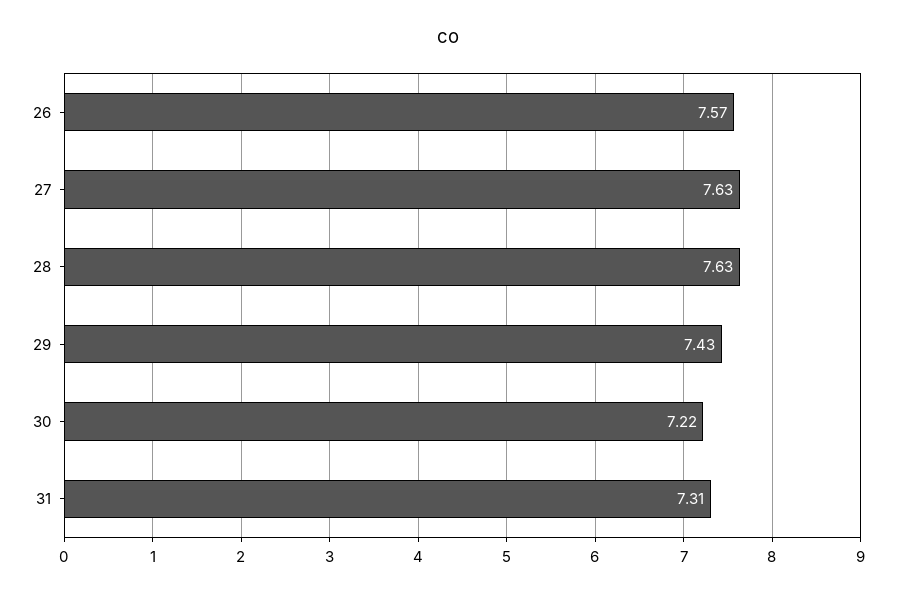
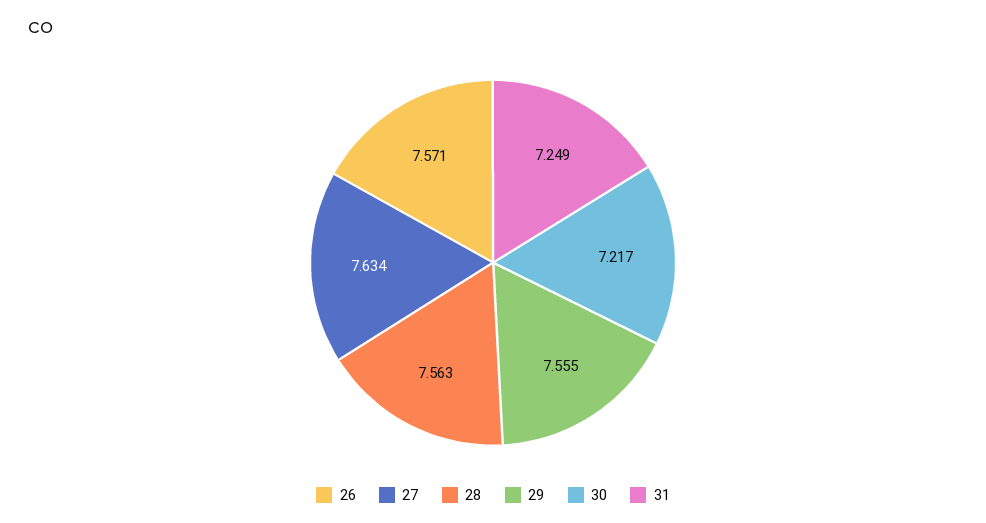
28: 7.63 -> 7.563
29: 7.43 -> 7.555
31: 7.31 -> 7.249

